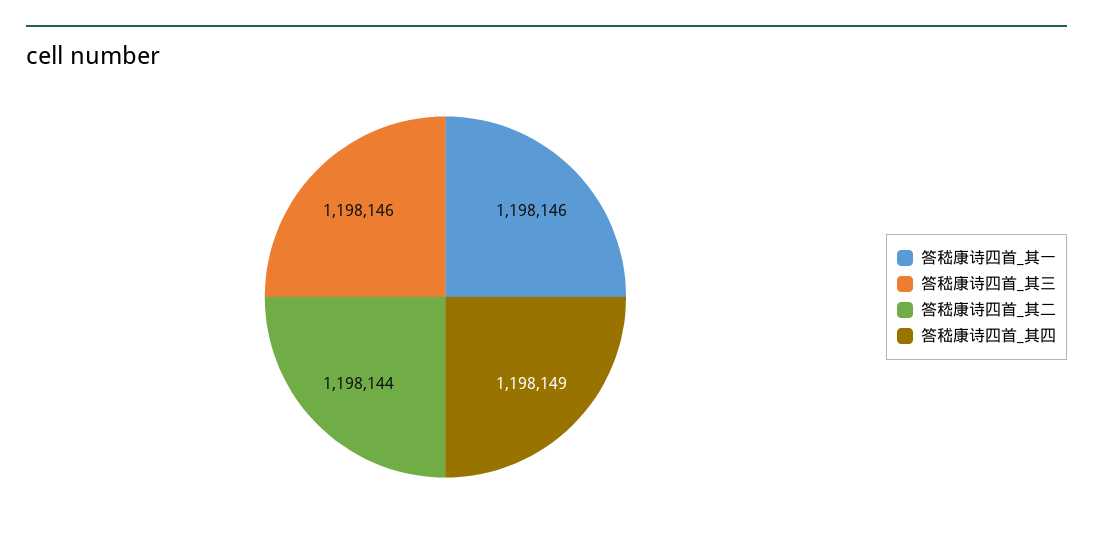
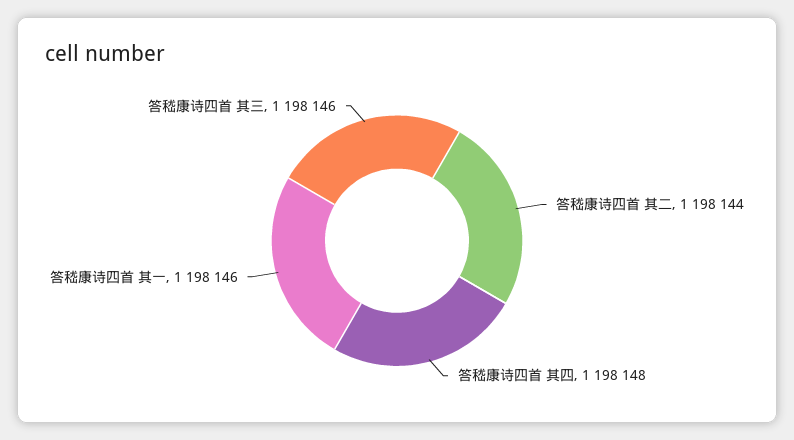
答嵇康诗四首_其四: 1198149 -> 1198148

